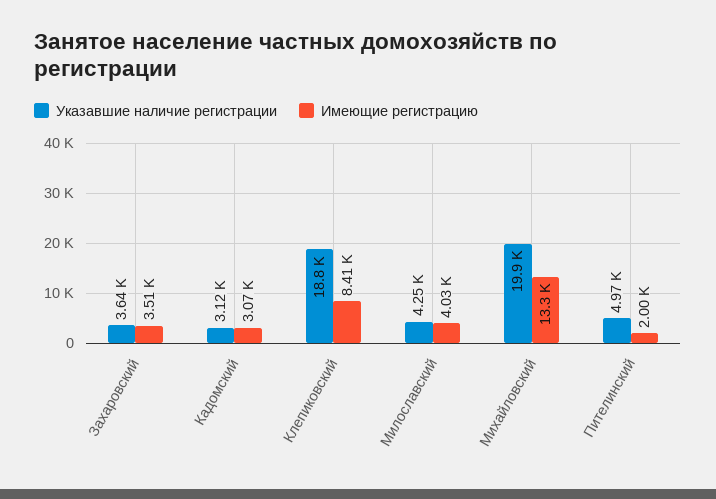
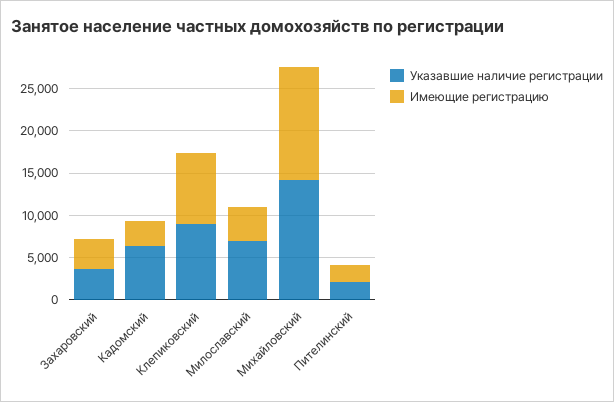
Указавшие наличие регистрации, Кадомский: 3120 -> 6000
Указавшие наличие регистрации, Клепиковский: 18800 -> 9000
Указавшие наличие регистрации, Милославский: 4250 -> 7000
Указавшие наличие регистрации, Михайловский: 19900 -> 14000
Указавшие наличие регистрации, Пителинский: 4970 -> 2000

